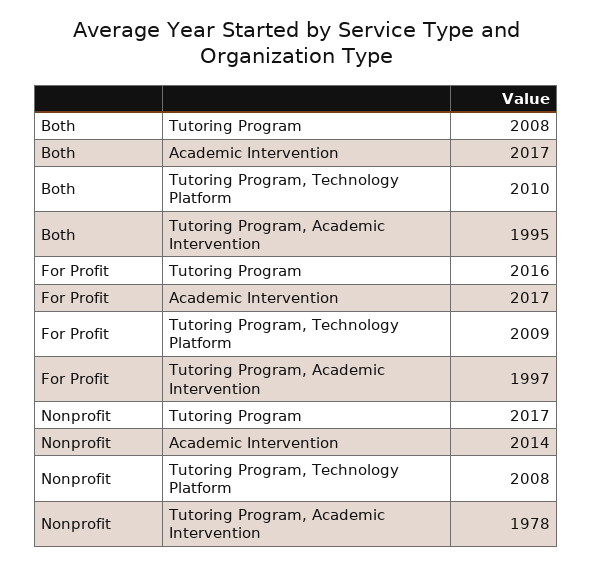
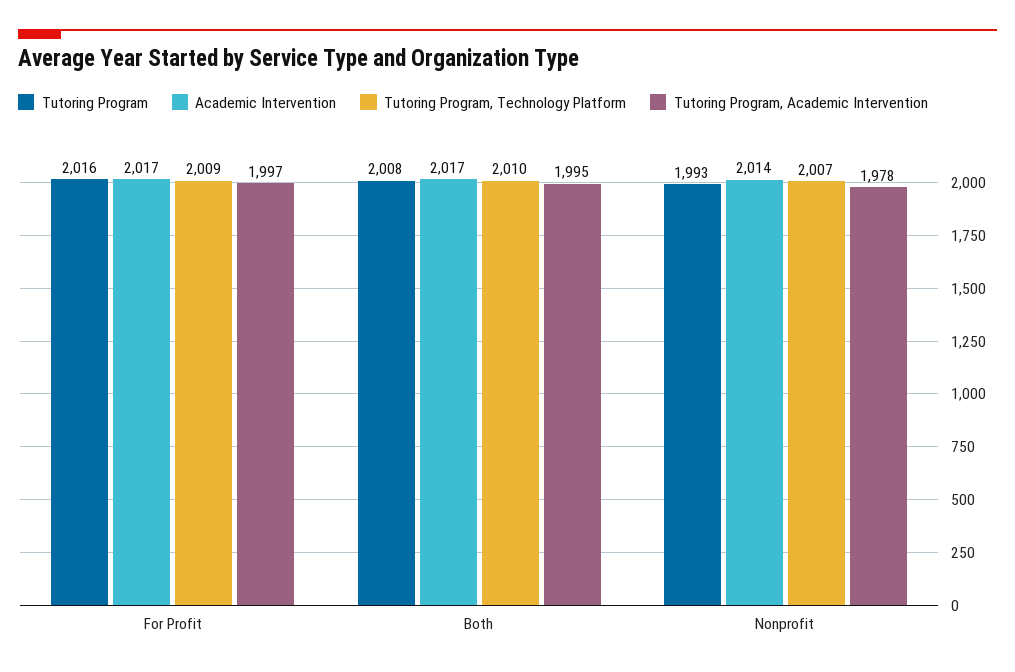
Tutoring Program, Nonprofit: 2017 -> 1993
Tutoring Program, Technology Platform, Nonprofit: 2008 -> 2007

